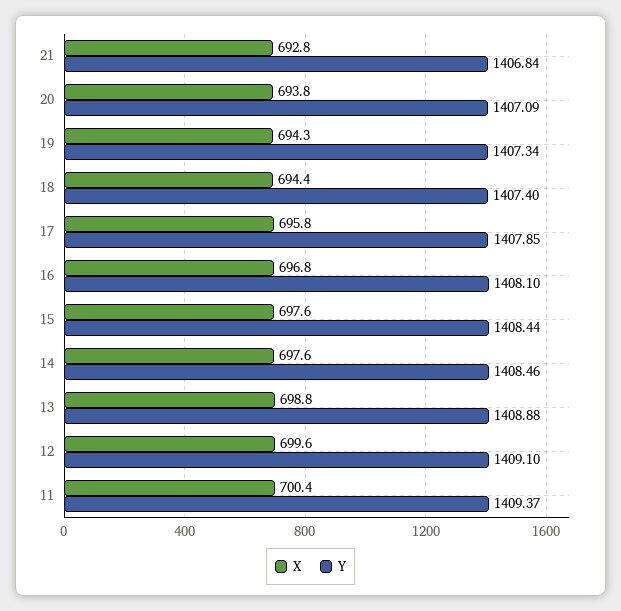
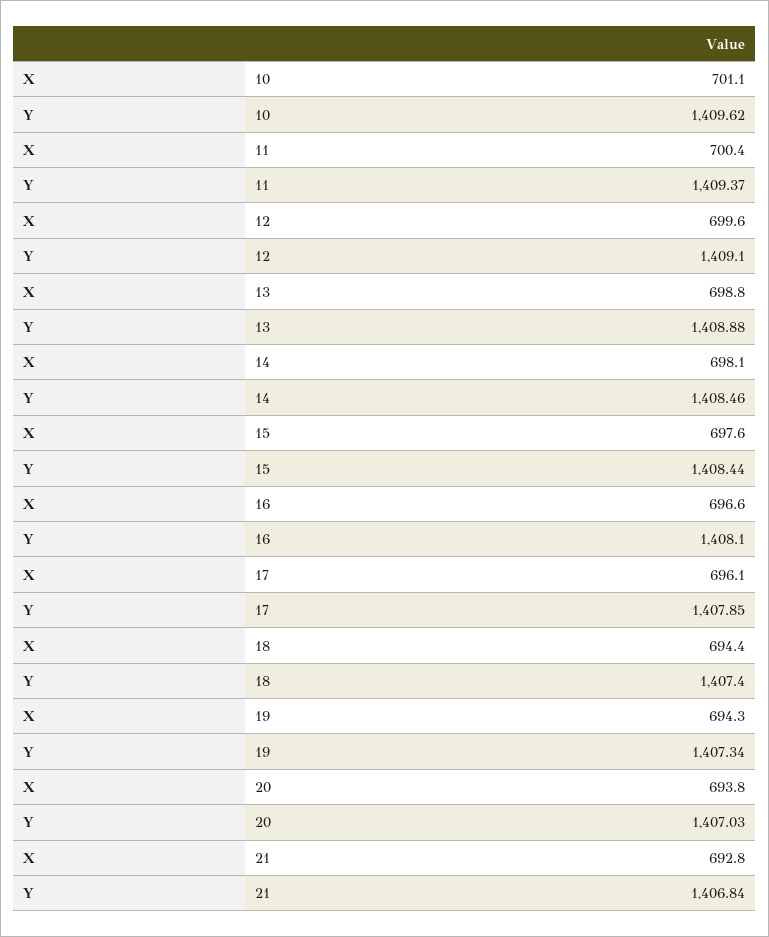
Y, 20: 1407.09 -> 1407.03
X, 17: 695.8 -> 696.1
X, 16: 696.8 -> 696.6
X, 14: 697.6 -> 698.1
X, 10: none -> 701.1
Y, 10: none -> 1409.62

